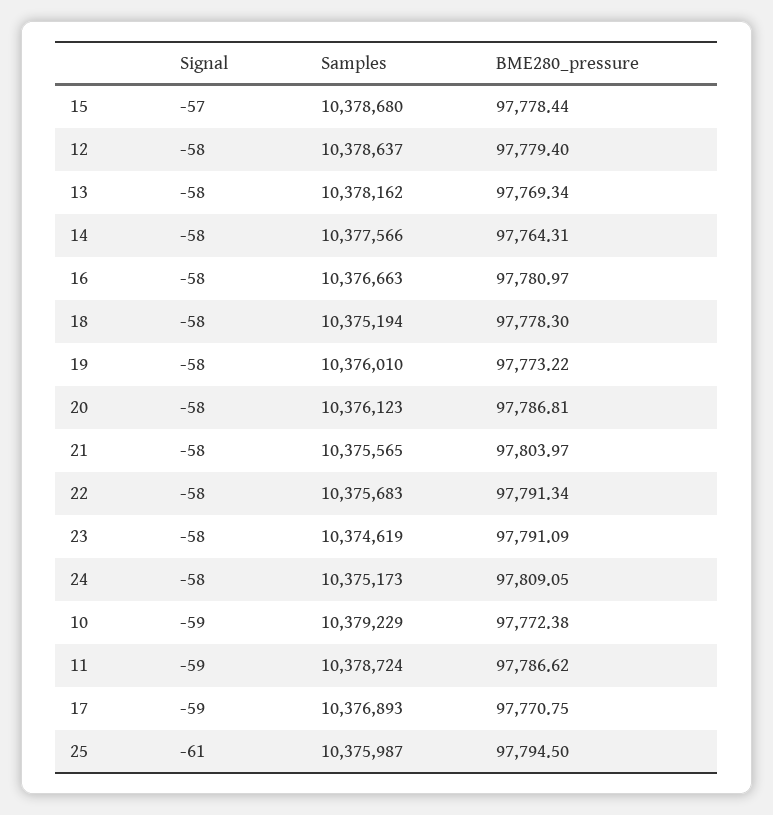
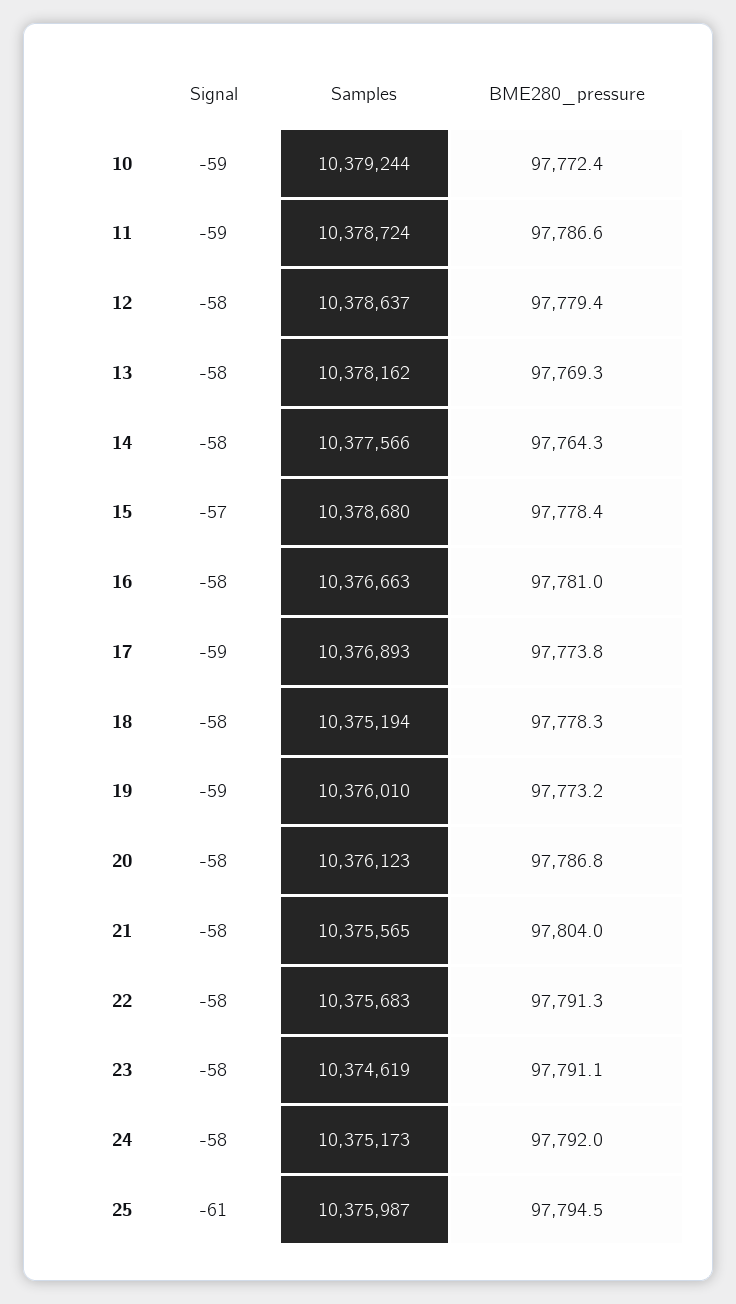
Signal, 19: -58 -> -59
BME280_pressure, 24: 97809.05 -> 97792
Samples, 10: 10379229 -> 10379244
BME280_pressure, 17: 97770.75 -> 97773.8

